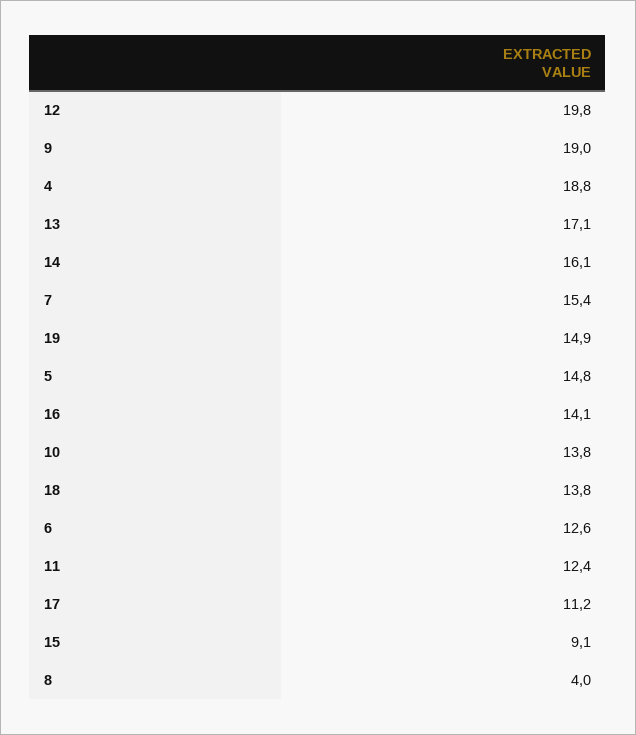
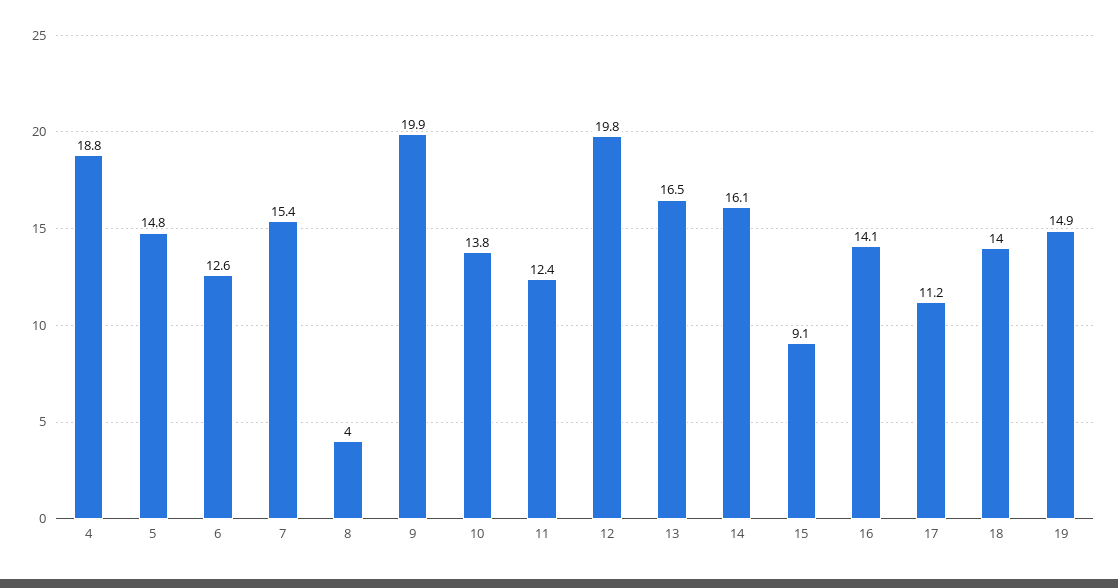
9: 19 -> 19.9
13: 17.1 -> 16.5
18: 13.8 -> 14

